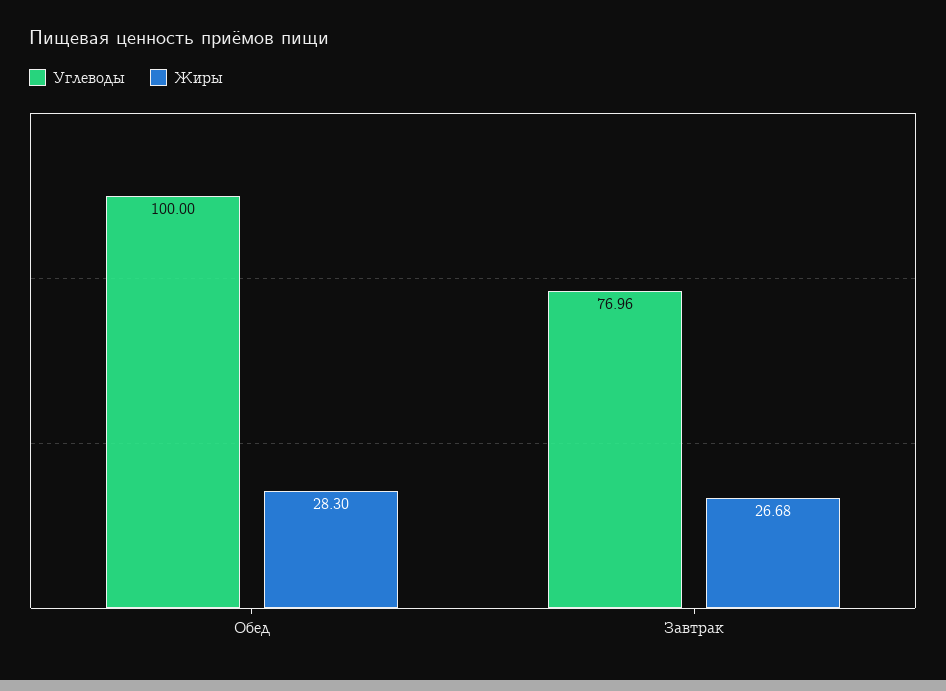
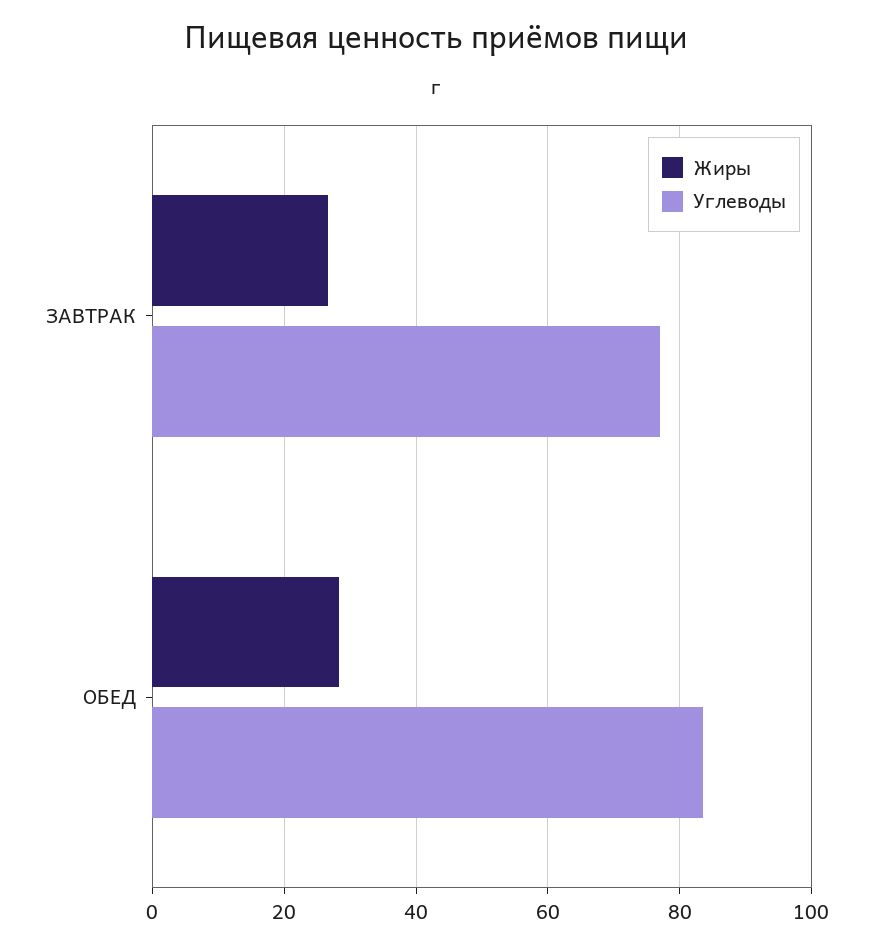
Углеводы, Обед: 100 -> 84

